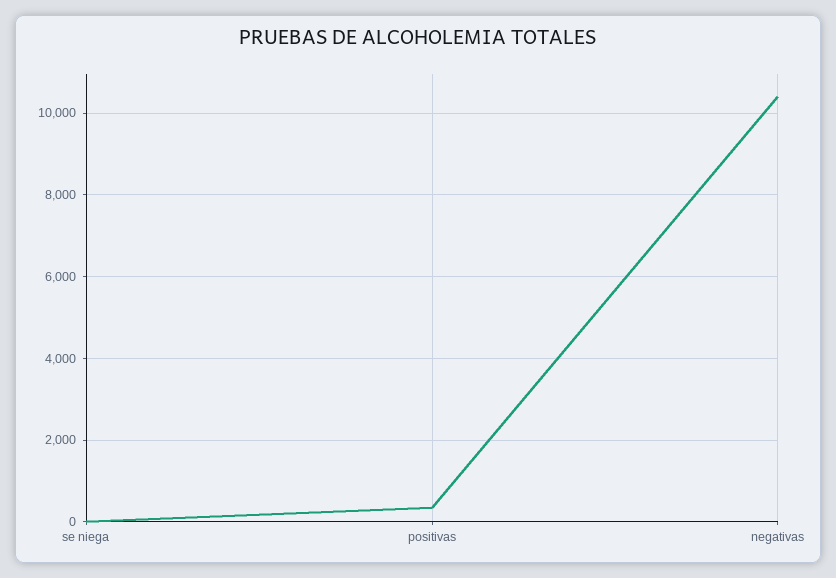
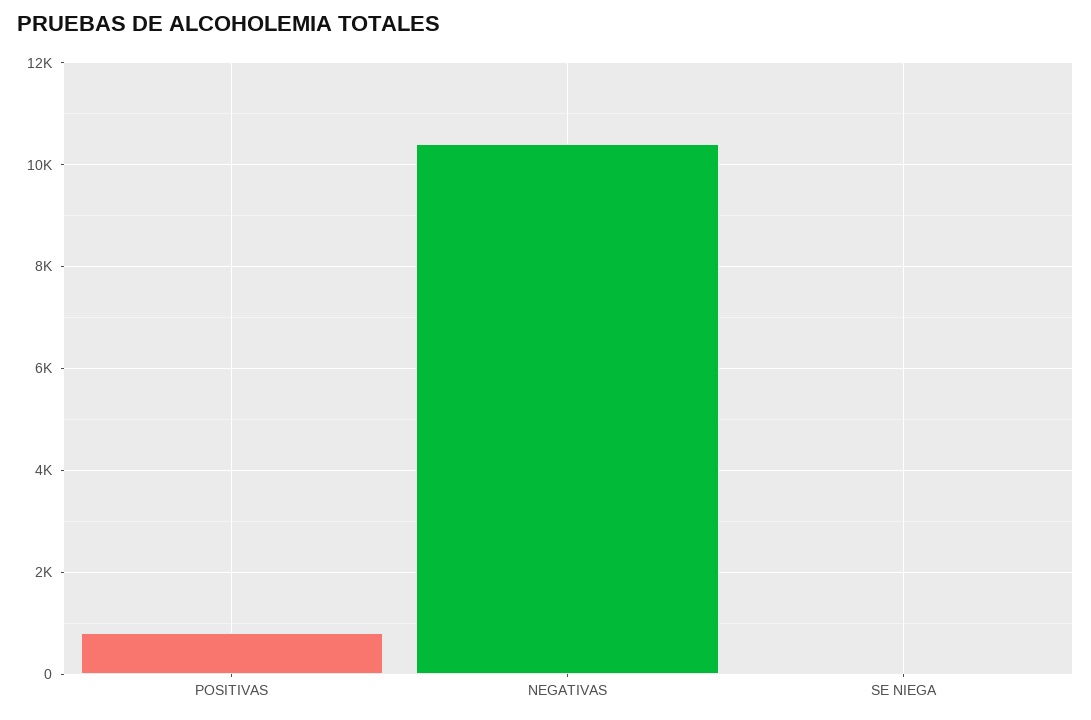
positivas: 400 -> 800

